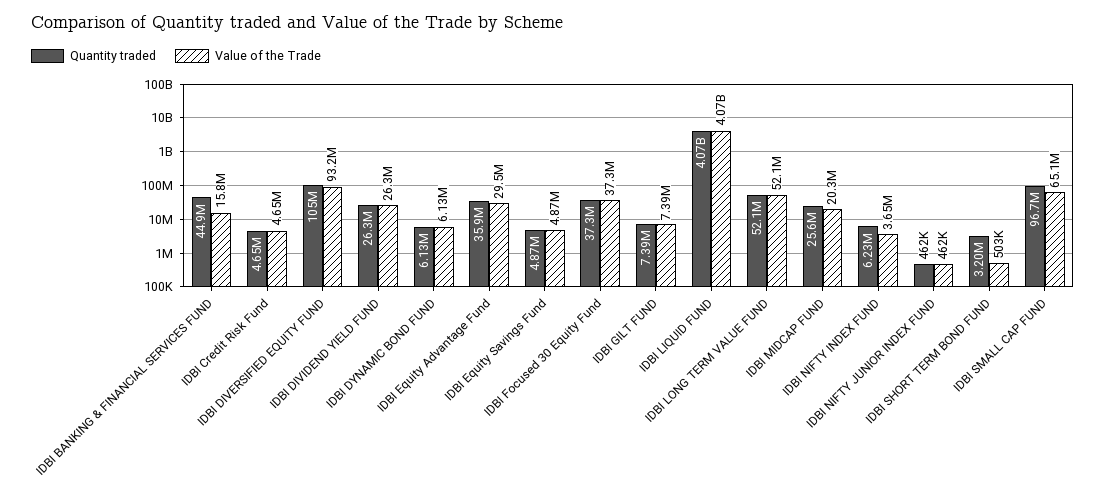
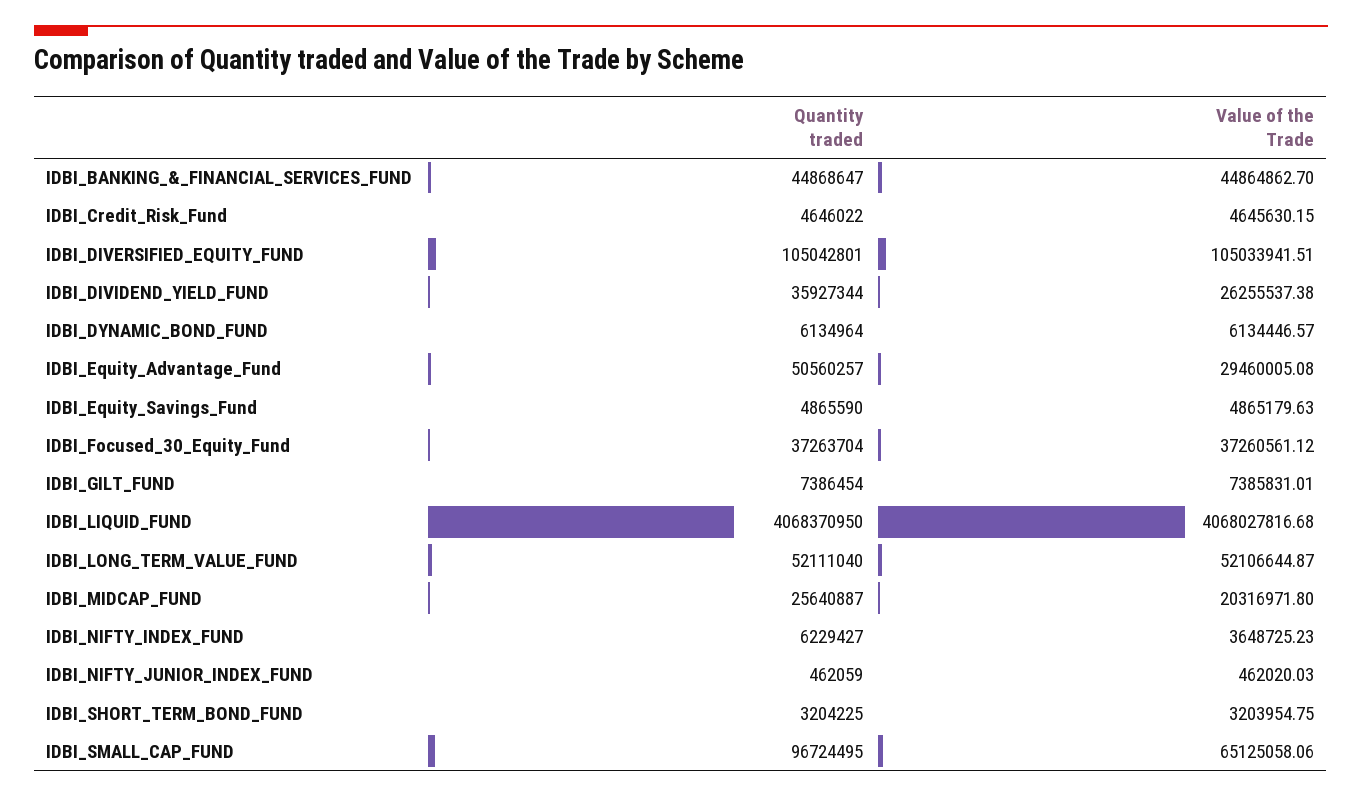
Value of the Trade, IDBI BANKING & FINANCIAL SERVICES FUND: 15800000 -> 44864862.7
Value of the Trade, IDBI DIVERSIFIED EQUITY FUND: 93200000 -> 105033941.51
Quantity traded, IDBI DIVIDEND YIELD FUND: 26300000 -> 35927344
Quantity traded, IDBI Equity Advantage Fund: 35900000 -> 50560257
Value of the Trade, IDBI SHORT TERM BOND FUND: 503000 -> 3203954.75

